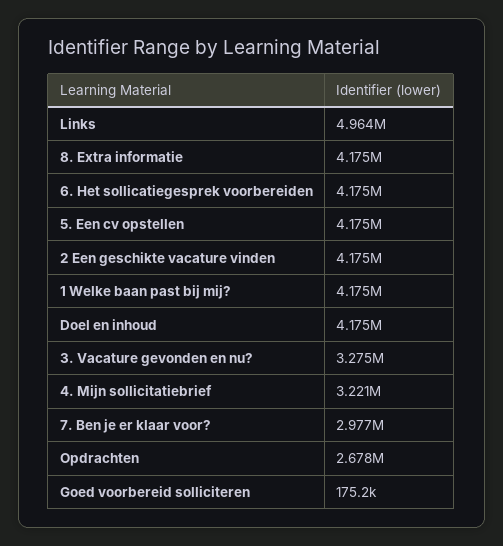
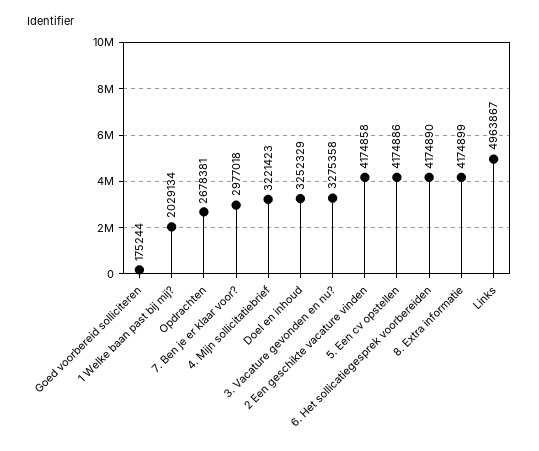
1 Welke baan past bij mij?: 4175000 -> 2029134
Doel en inhoud: 4175000 -> 3252329

